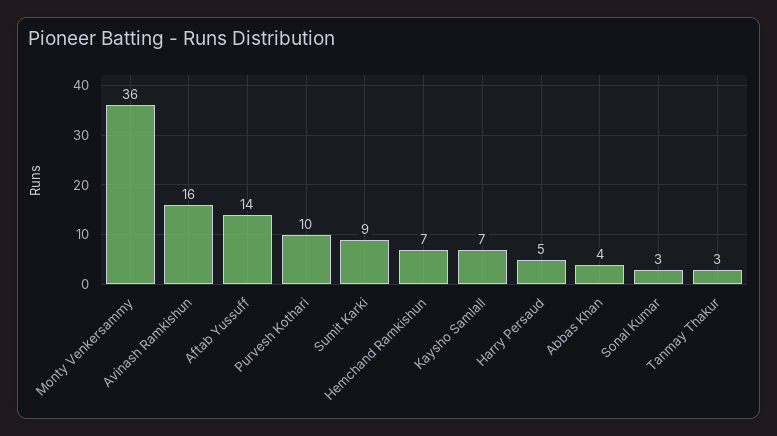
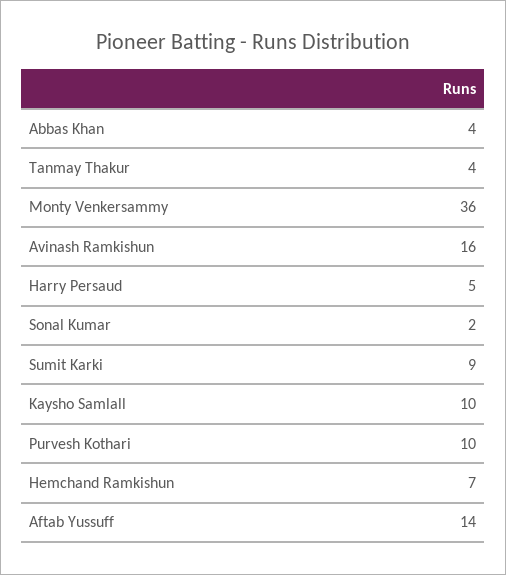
Kaysho Samlall: 7 -> 10
Sonal Kumar: 3 -> 2
Tanmay Thakur: 3 -> 4

